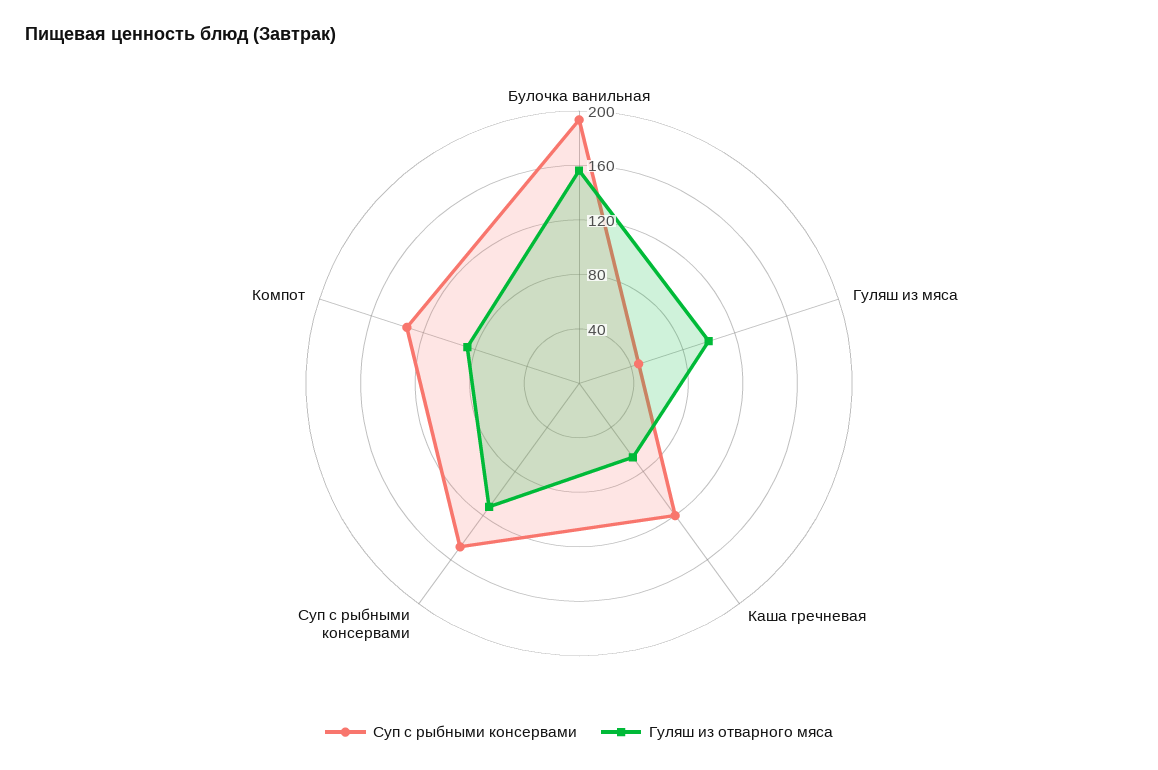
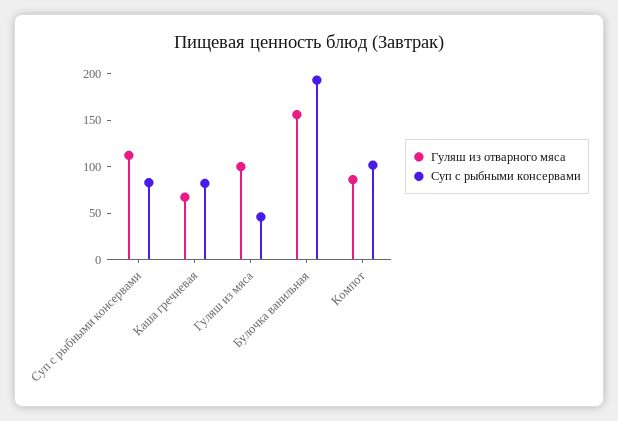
Суп с рыбными консервами, Каша гречневая: 120 -> 80
Суп с рыбными консервами, Суп с рыбными консервами: 150 -> 80
Суп с рыбными консервами, Компот: 130 -> 100

